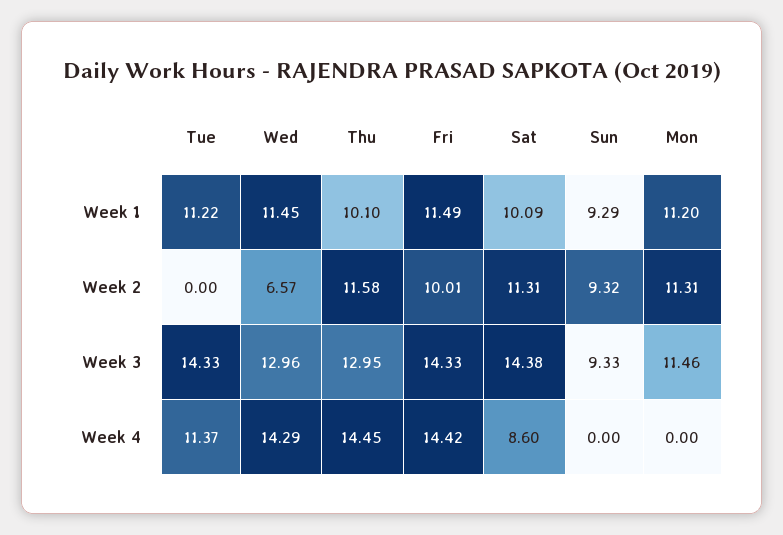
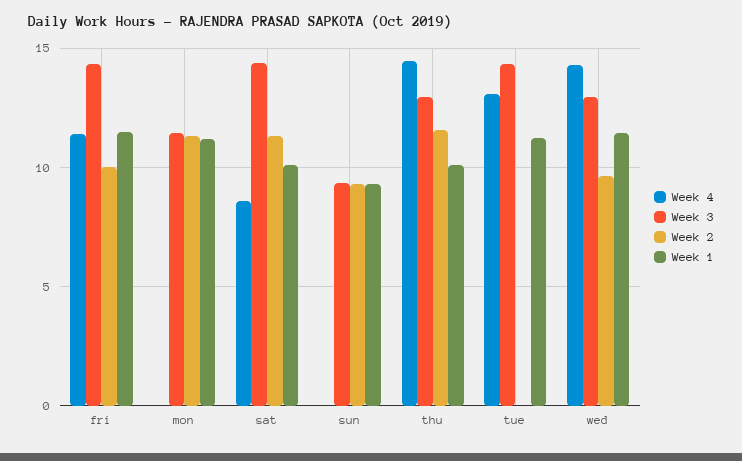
Week 2, Wed: 6.57 -> 9.5
Week 4, Tue: 11.37 -> 13
Week 4, Fri: 14.42 -> 11.5

